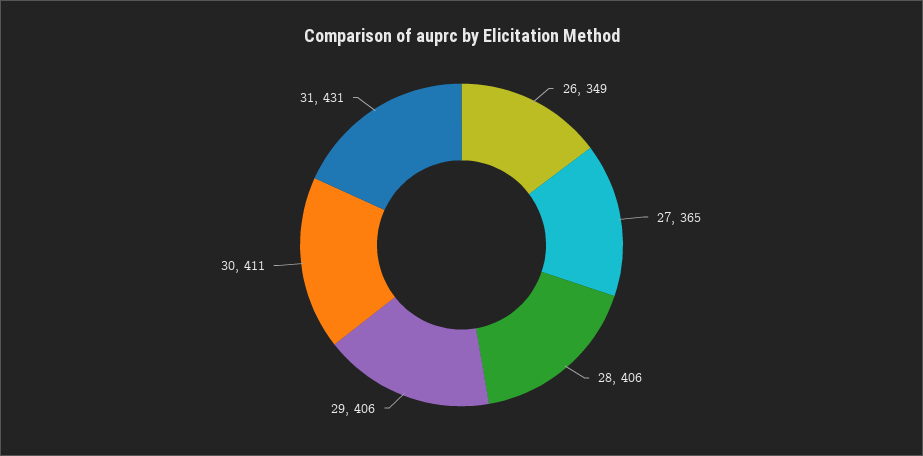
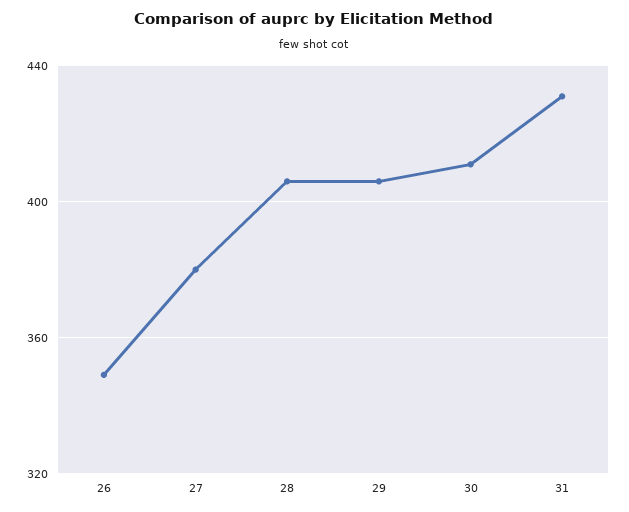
27: 365 -> 380

